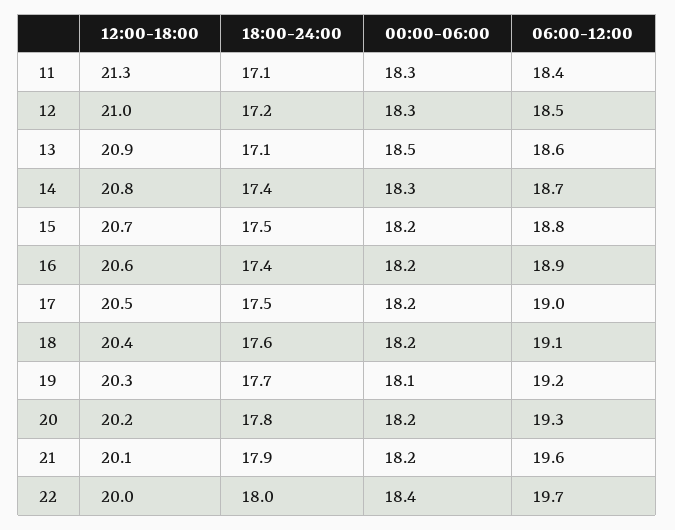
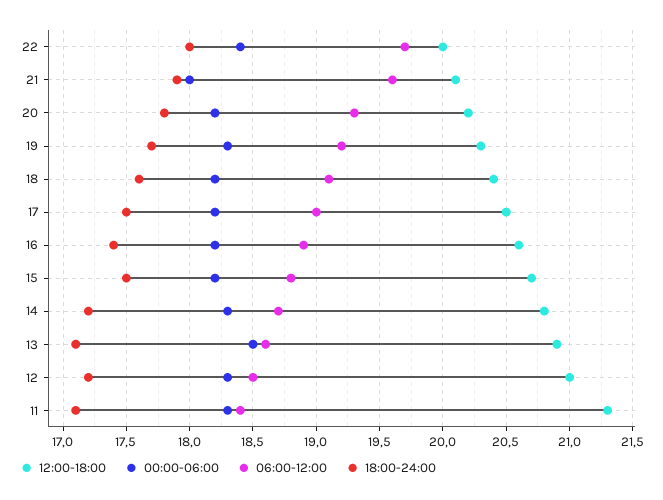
18:00-24:00, 14: 17.4 -> 17.2
00:00-06:00, 19: 18.1 -> 18.3
00:00-06:00, 21: 18.2 -> 18

